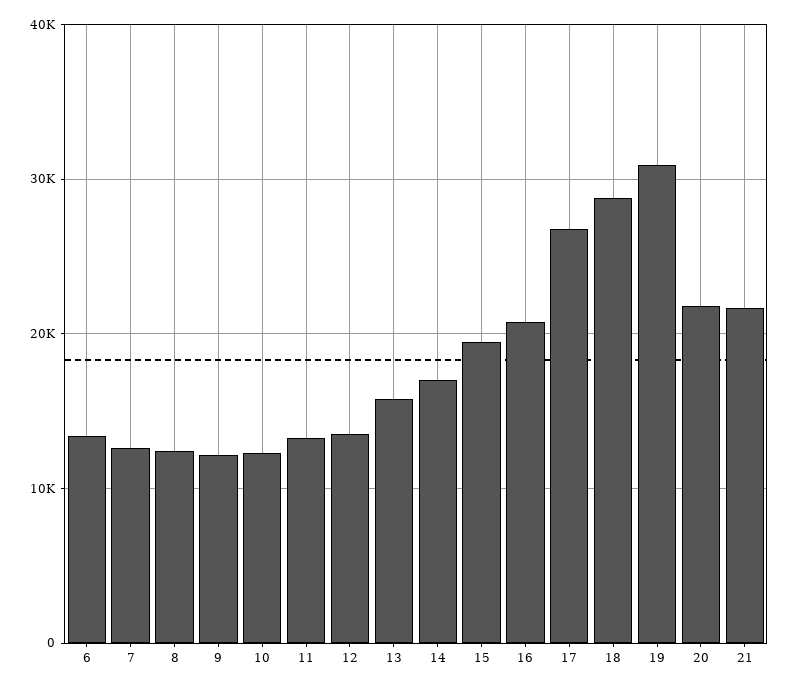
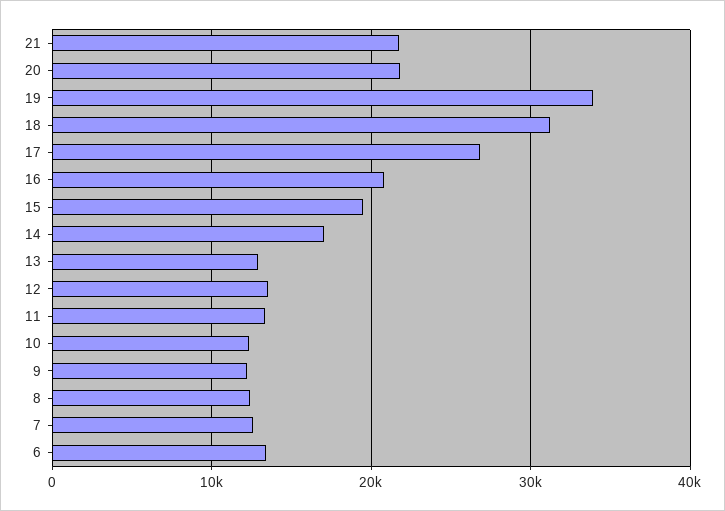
13: 16000 -> 13000
18: 29000 -> 31000
19: 31000 -> 34000

